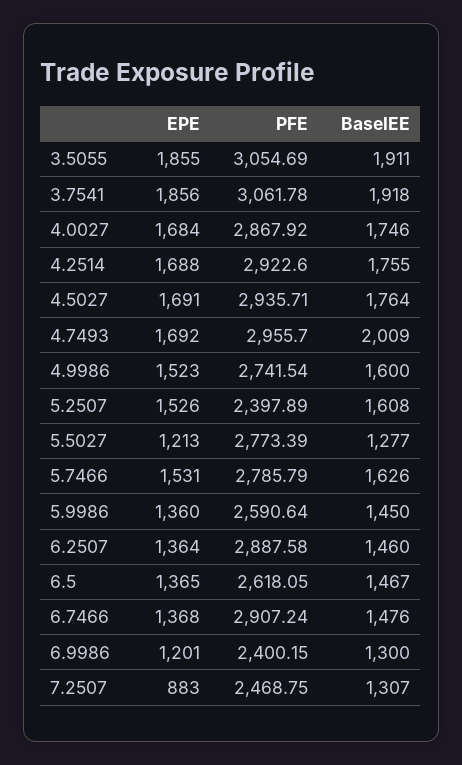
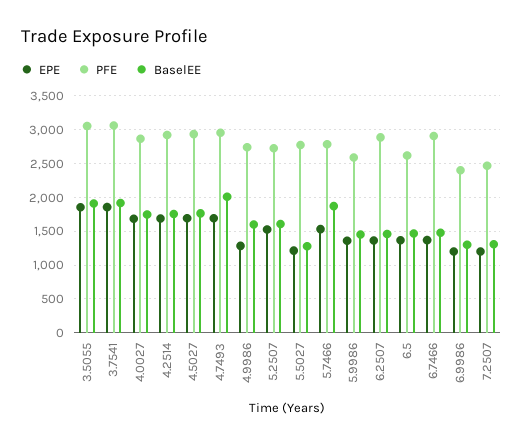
EPE, 4.9986: 1523 -> 1300
PFE, 5.2507: 2397.89 -> 2700
BaselEE, 5.7466: 1626 -> 1900
EPE, 7.2507: 883 -> 1200

